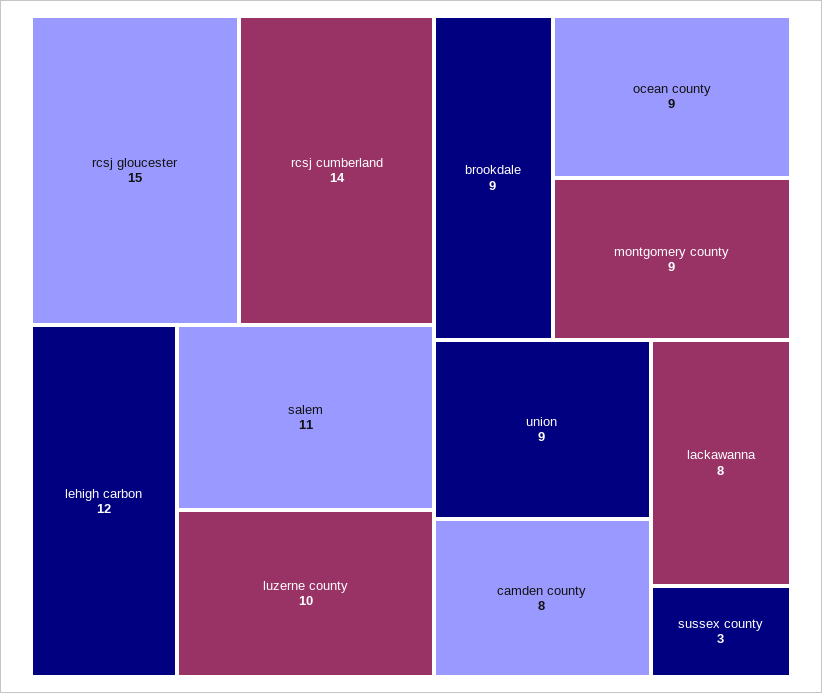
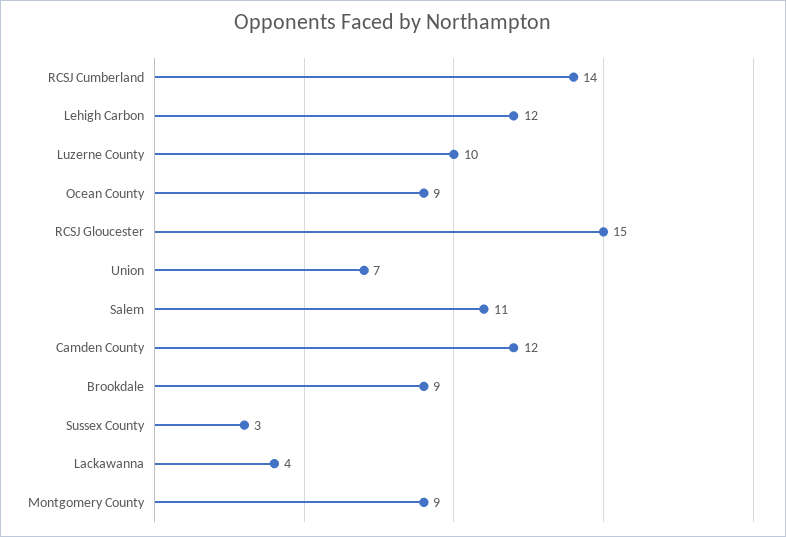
union: 9 -> 7
camden county: 8 -> 12
lackawanna: 8 -> 4

